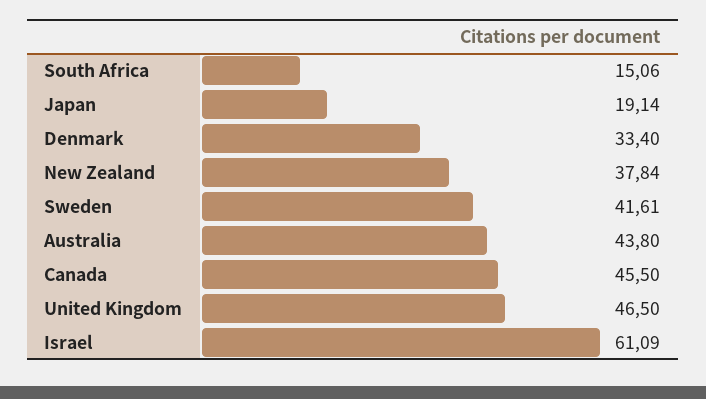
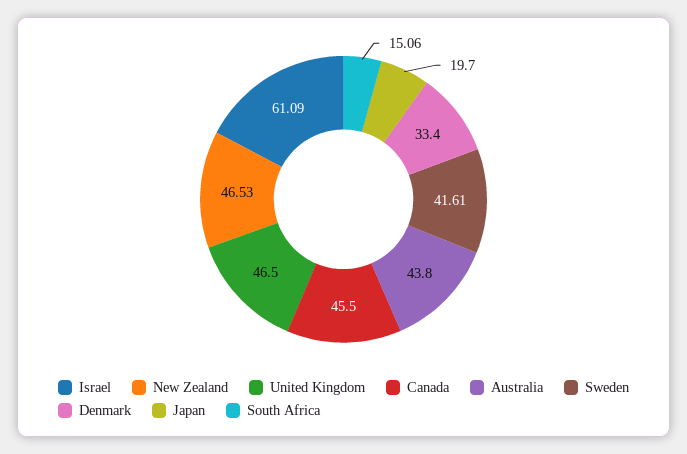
Japan: 19.14 -> 19.7
New Zealand: 37.84 -> 46.53

